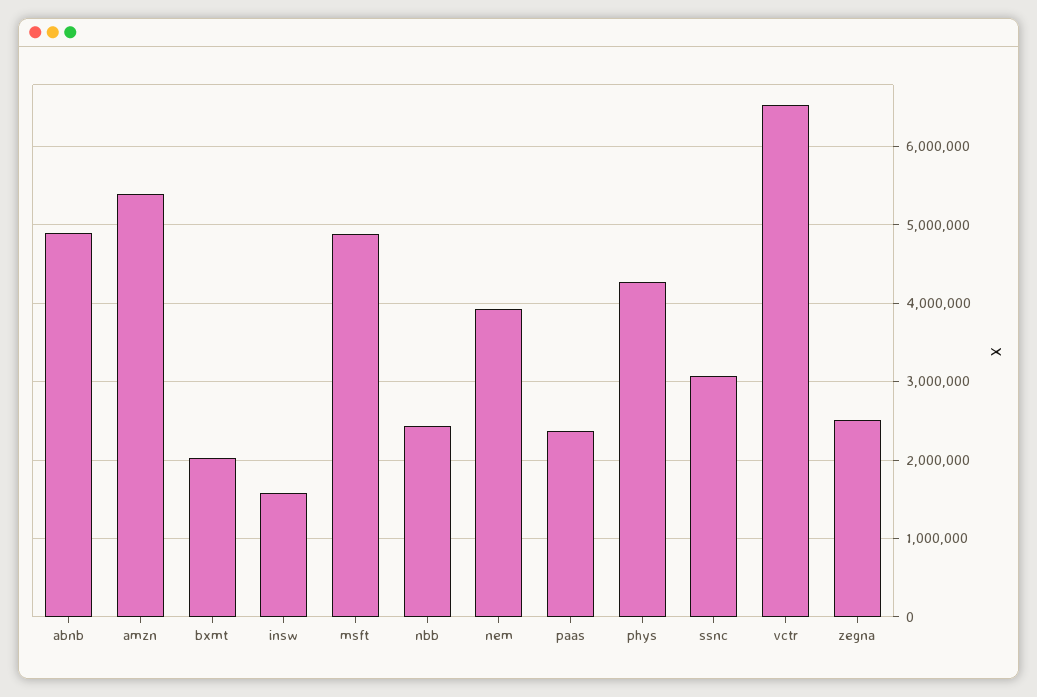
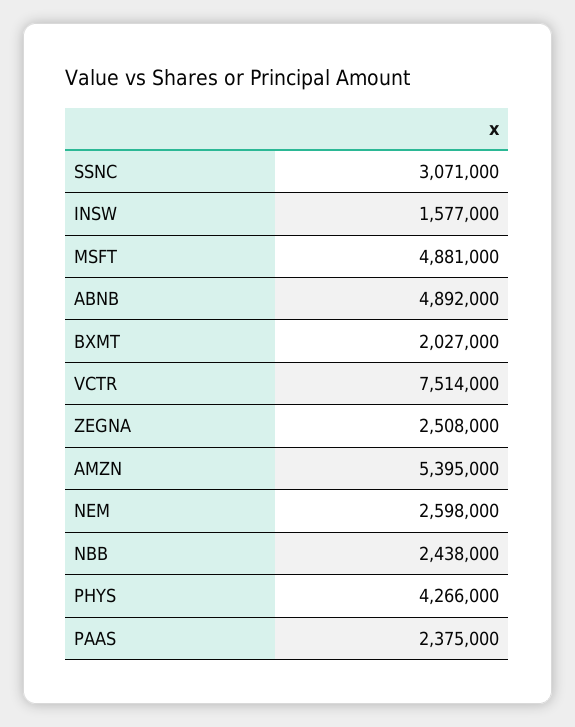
nem: 3900000 -> 2598000
vctr: 6500000 -> 7514000

